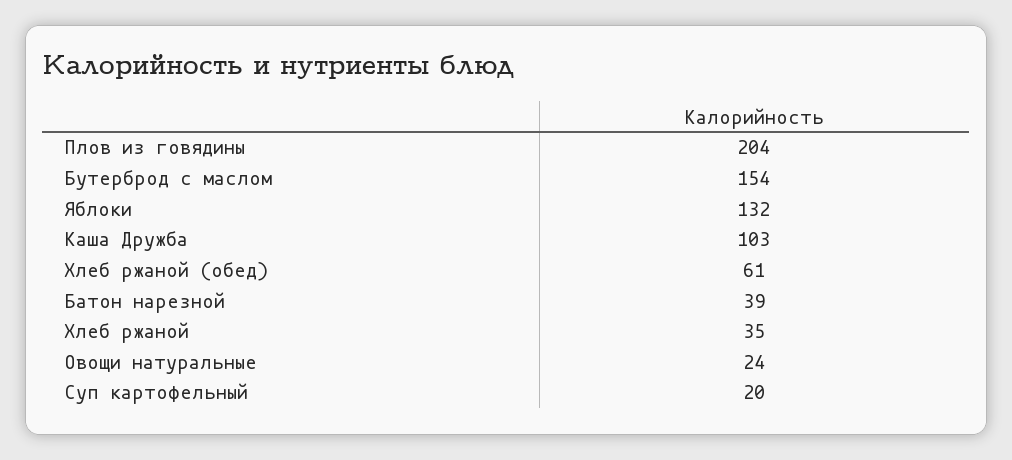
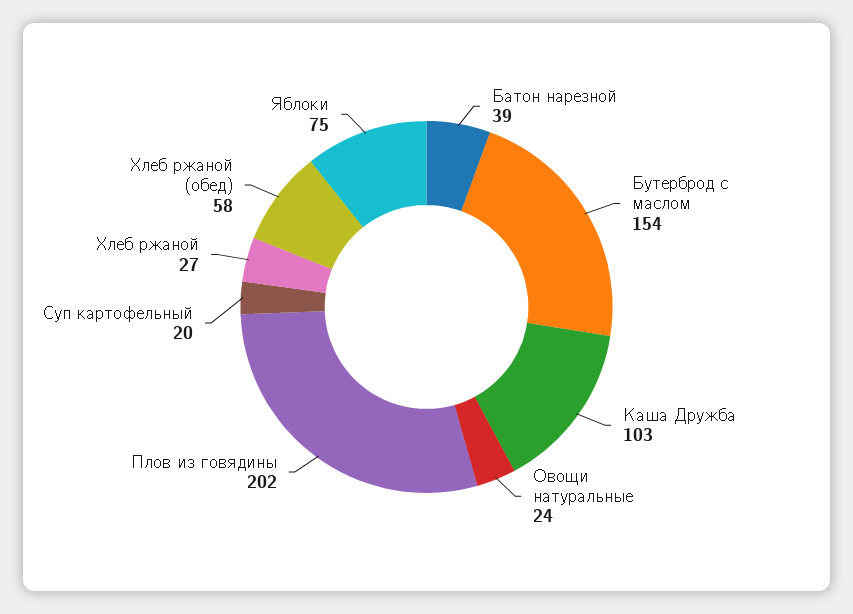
Плов из говядины: 204 -> 202
Яблоки: 132 -> 75
Хлеб ржаной (обед): 61 -> 58
Хлеб ржаной: 35 -> 27

